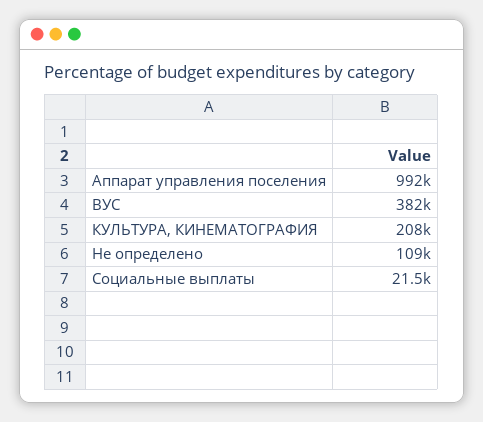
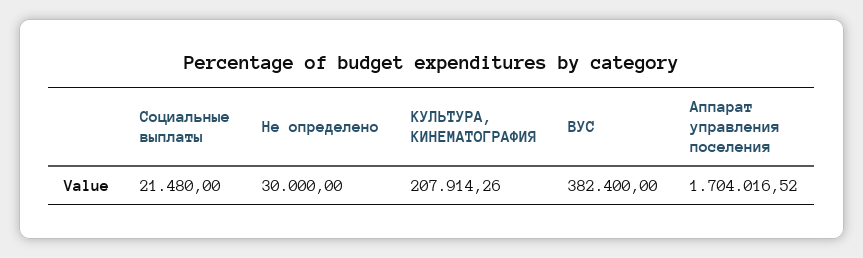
Аппарат управления поселения: 992000 -> 1704016.52
Не определено: 109000 -> 30000

